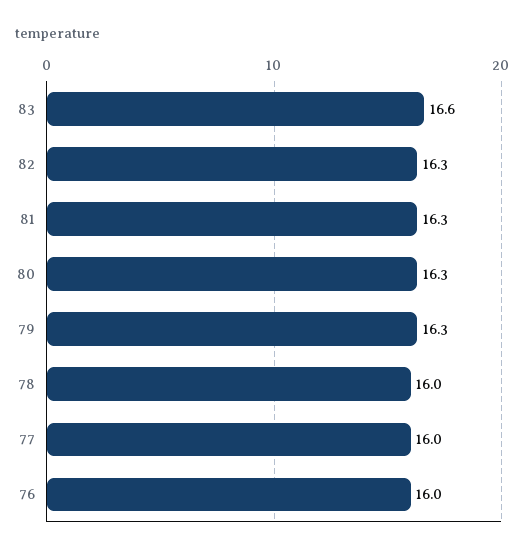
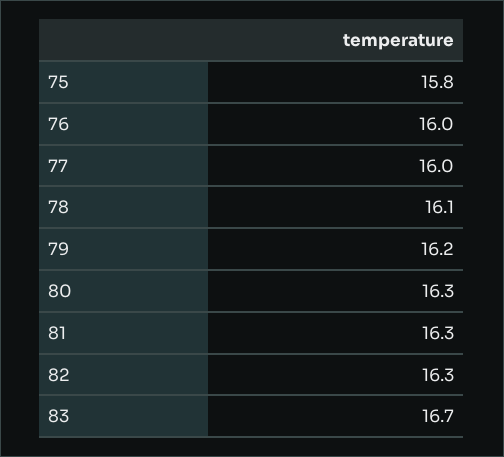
83: 16.6 -> 16.7
79: 16.3 -> 16.2
78: 16 -> 16.1
75: none -> 15.8

